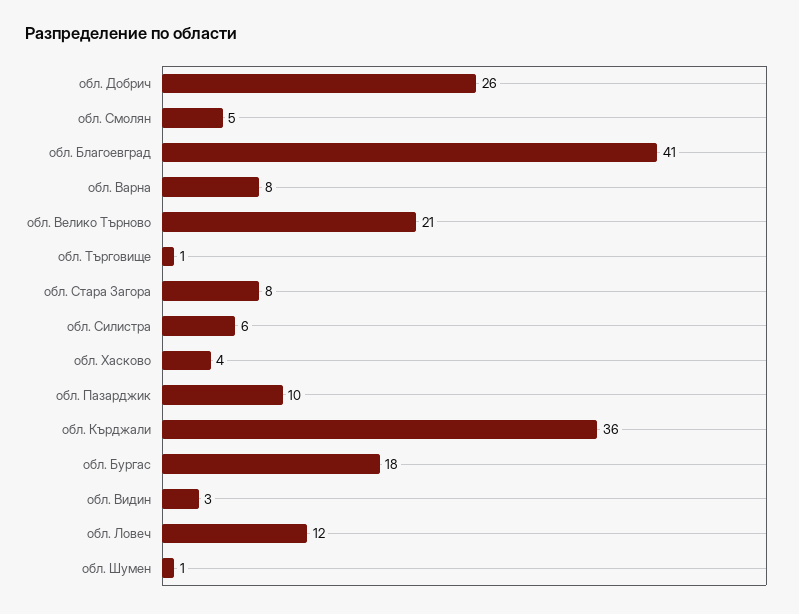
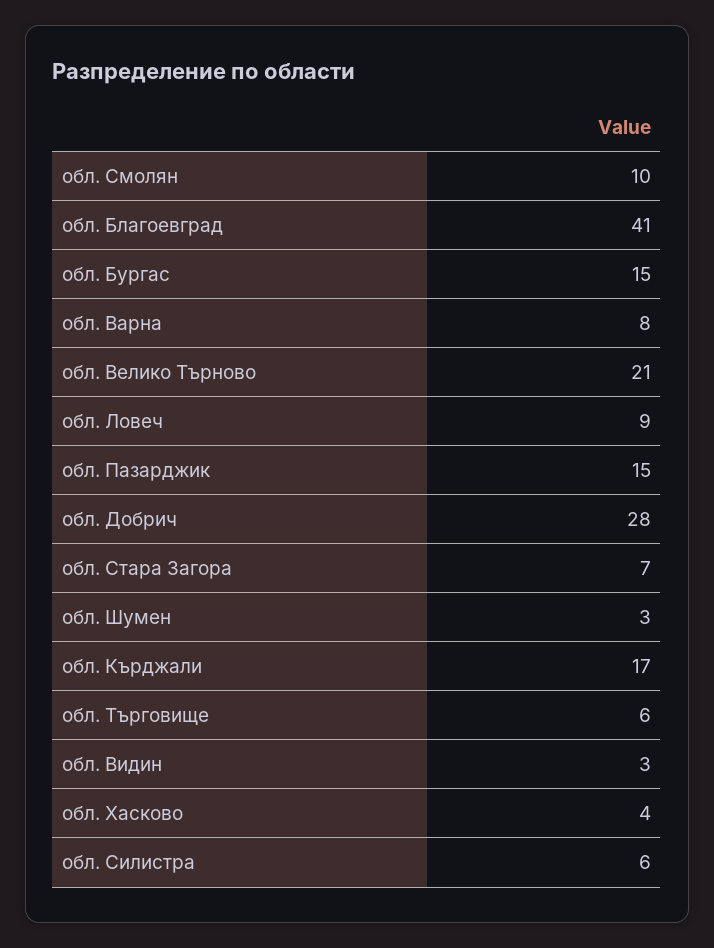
обл. Добрич: 26 -> 28
обл. Смолян: 5 -> 10
обл. Търговище: 1 -> 6
обл. Стара Загора: 8 -> 7
обл. Пазарджик: 10 -> 15
обл. Кърджали: 36 -> 17
обл. Бургас: 18 -> 15
обл. Ловеч: 12 -> 9
обл. Шумен: 1 -> 3

